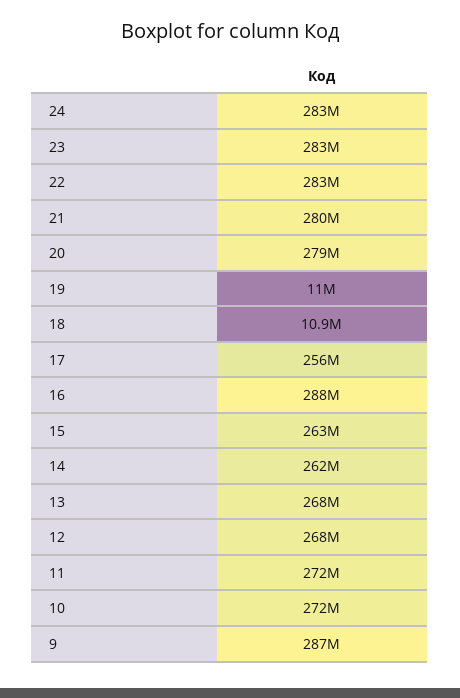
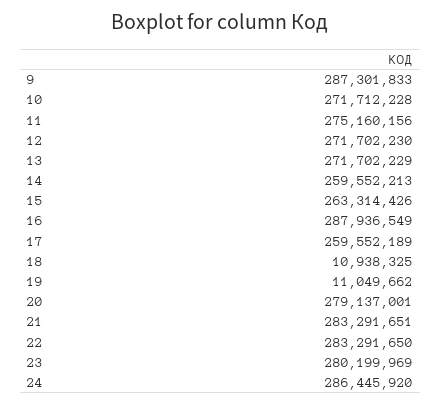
24: 283000000 -> 286445920
23: 283000000 -> 280199969
21: 280000000 -> 283291651
17: 256000000 -> 259552189
14: 262000000 -> 259552213
13: 268000000 -> 271702229
12: 268000000 -> 271702230
11: 272000000 -> 275160156

